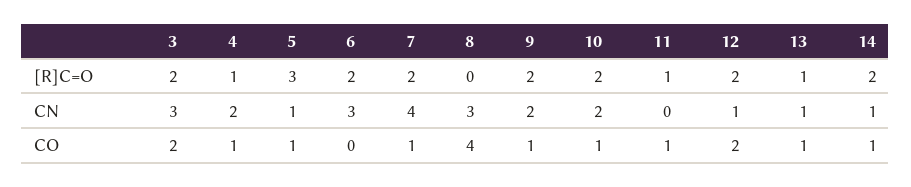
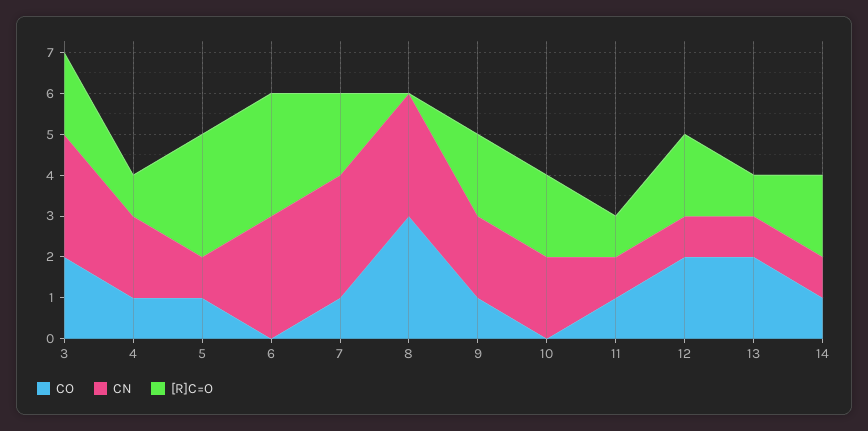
[R]C=O, 6: 2 -> 3
CN, 7: 4 -> 3
CN, 11: 0 -> 1
CO, 8: 4 -> 3
CO, 10: 1 -> 0
CO, 13: 1 -> 2

